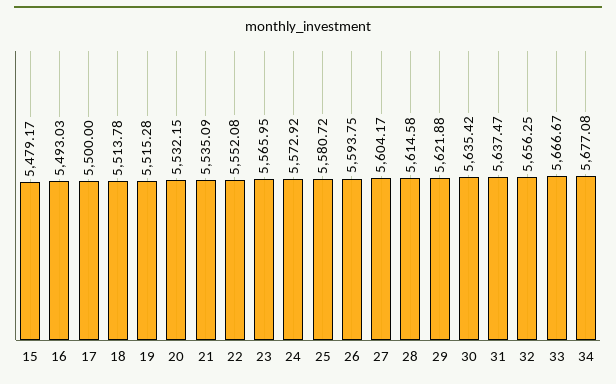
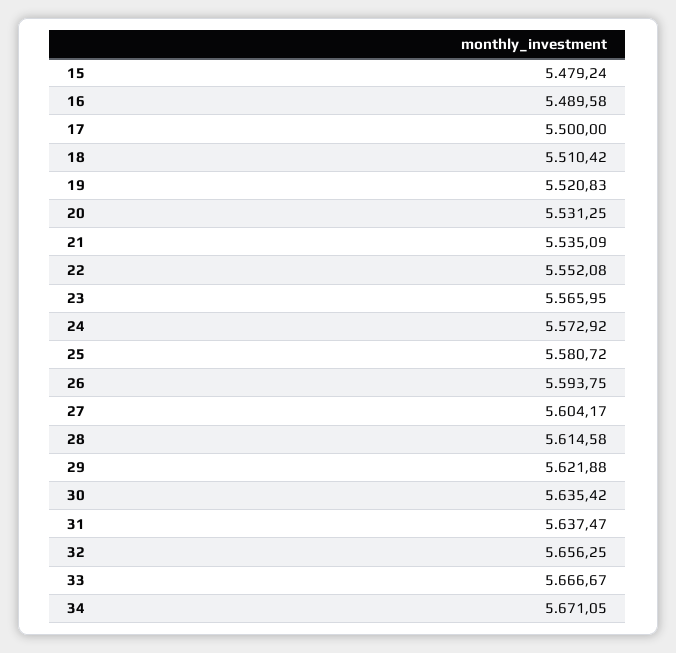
15: 5479.17 -> 5479.24
16: 5493.03 -> 5489.58
18: 5513.78 -> 5510.42
19: 5515.28 -> 5520.83
20: 5532.15 -> 5531.25
34: 5677.08 -> 5671.05

